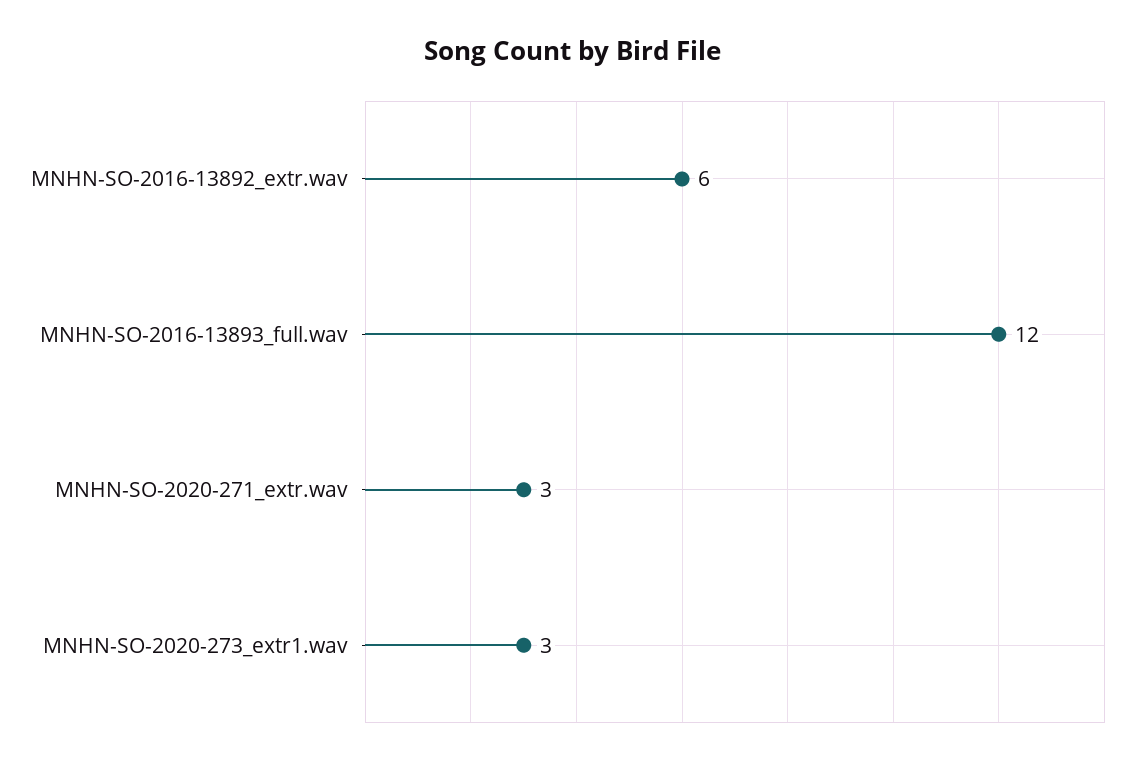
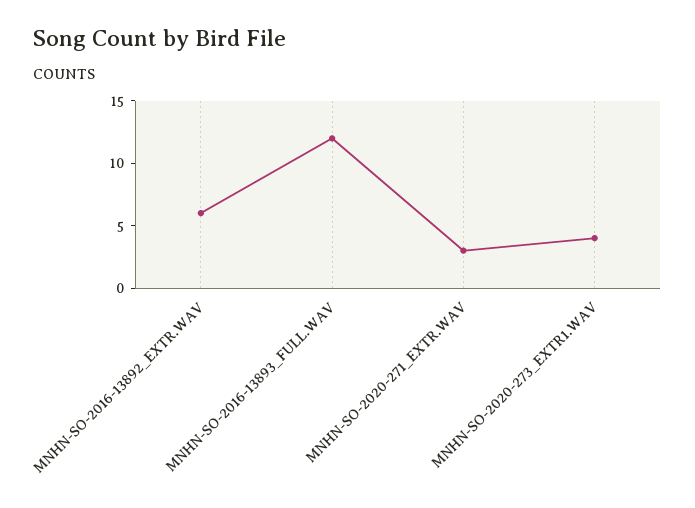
MNHN-SO-2020-273_extr1.wav: 3 -> 4

